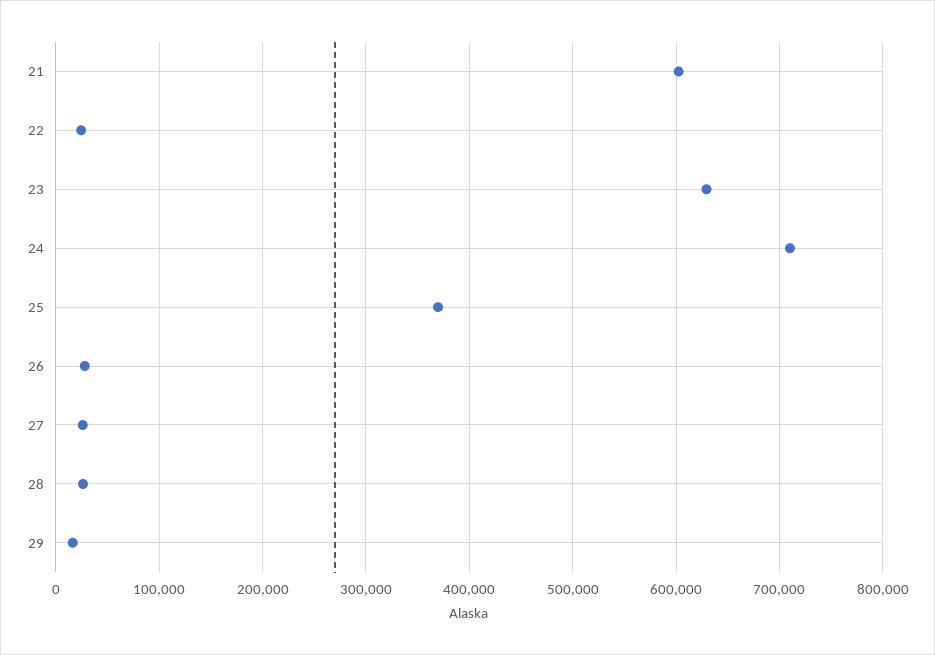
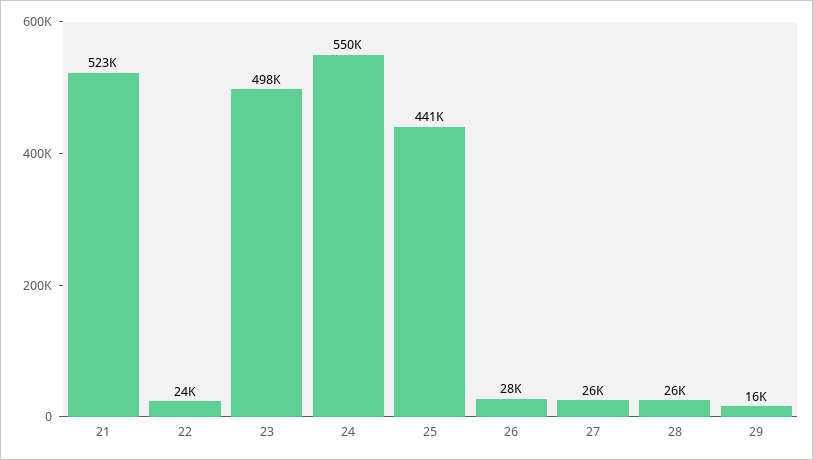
21: 600000 -> 523000
23: 630000 -> 498000
24: 710000 -> 550000
25: 370000 -> 441000

